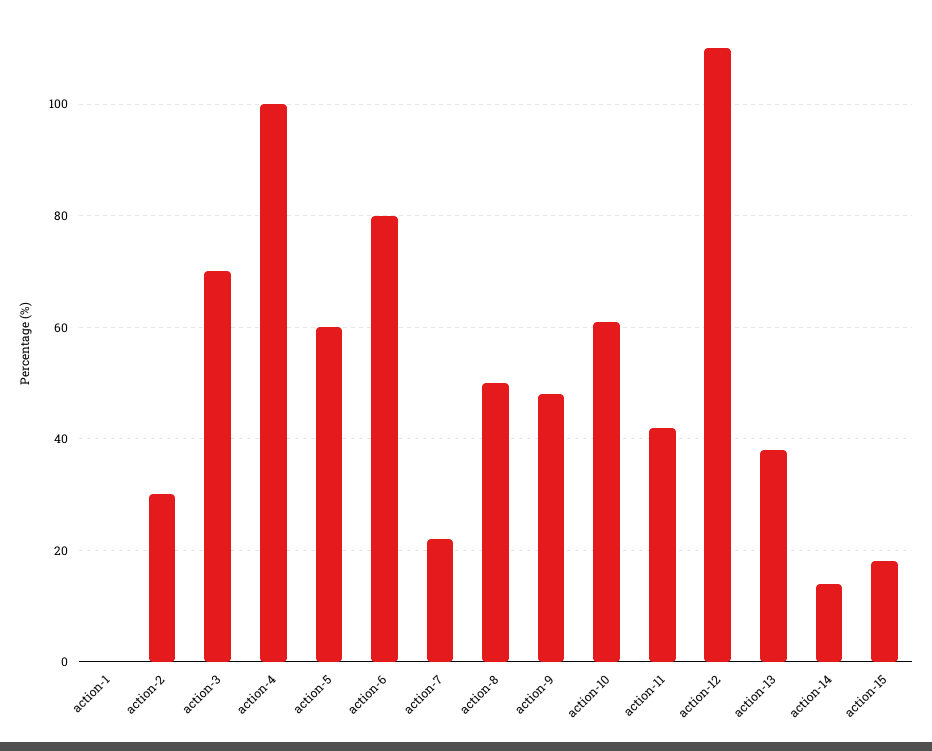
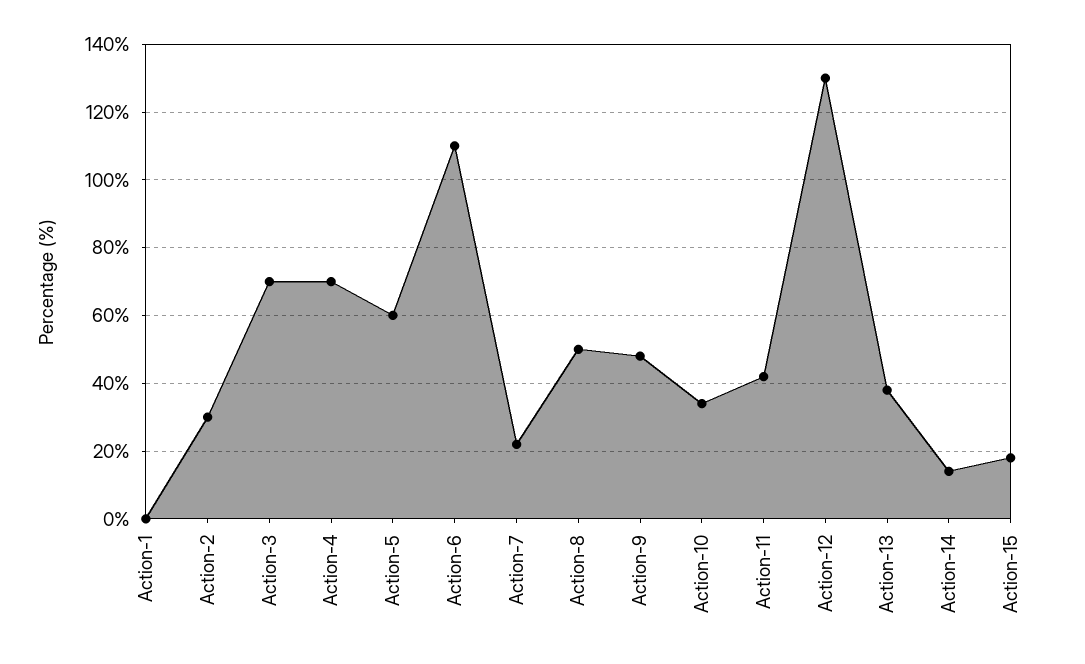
action-4: 100 -> 70
action-6: 80 -> 110
action-10: 60 -> 35
action-12: 110 -> 130

